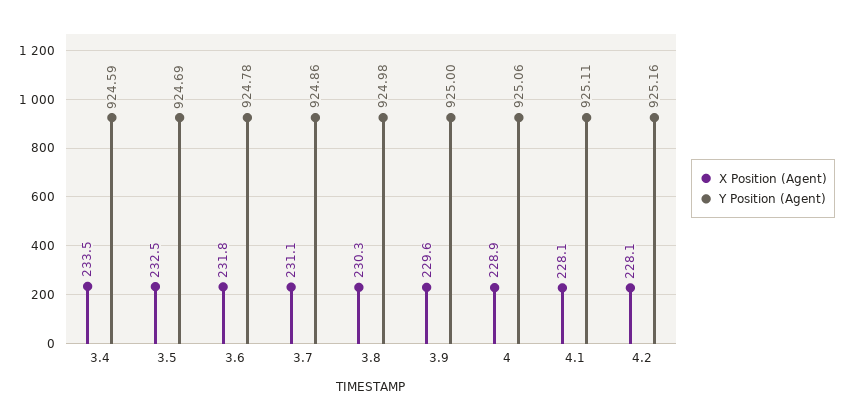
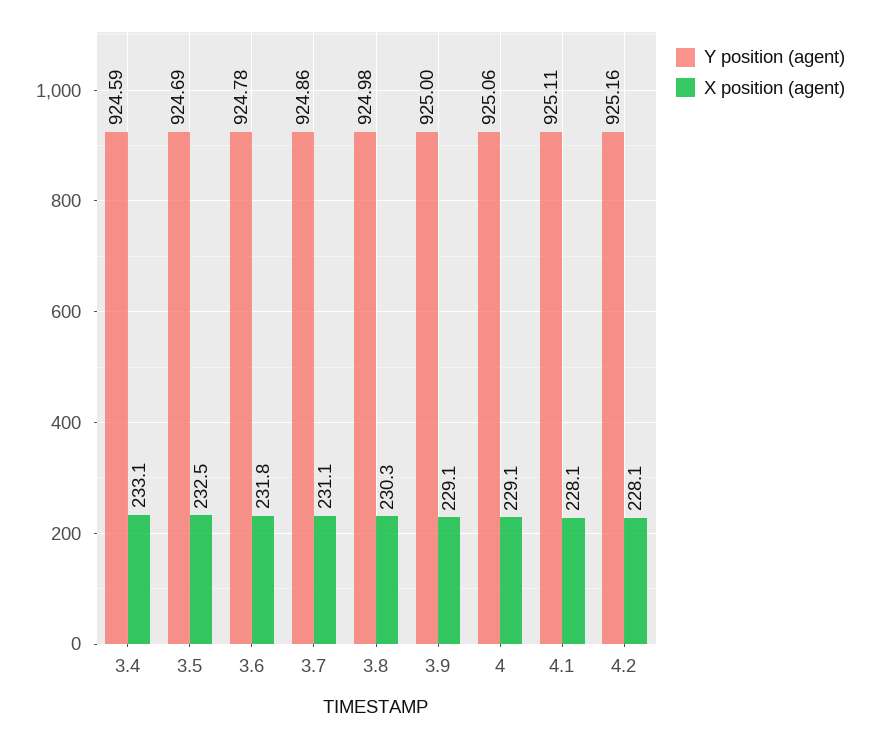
X Position (Agent), 3.4: 233.5 -> 233.1
X Position (Agent), 3.9: 229.6 -> 229.1
X Position (Agent), 4: 228.9 -> 229.1

